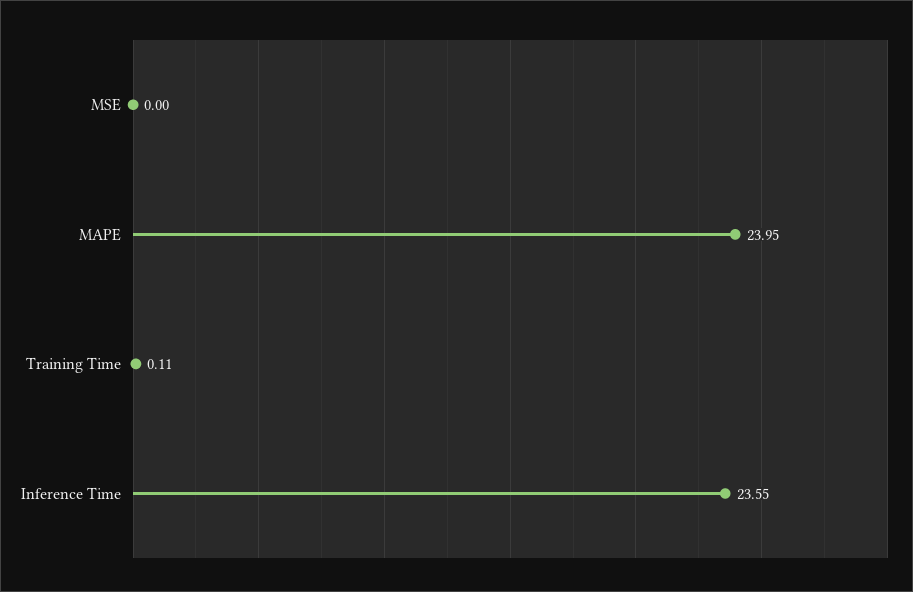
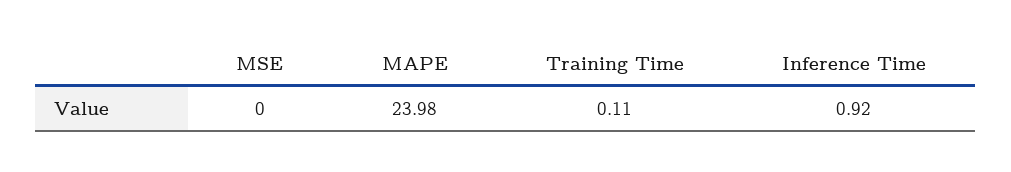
MAPE: 23.95 -> 23.98
Inference Time: 23.55 -> 0.92

